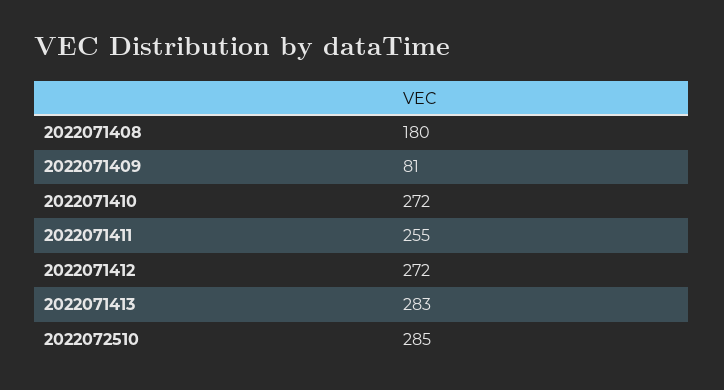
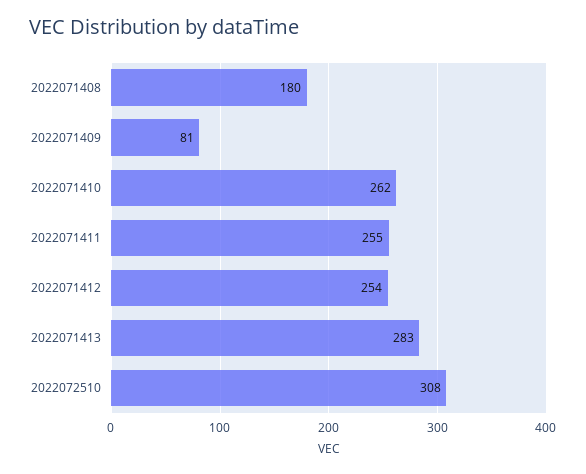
2022071410: 272 -> 262
2022071412: 272 -> 254
2022072510: 285 -> 308

